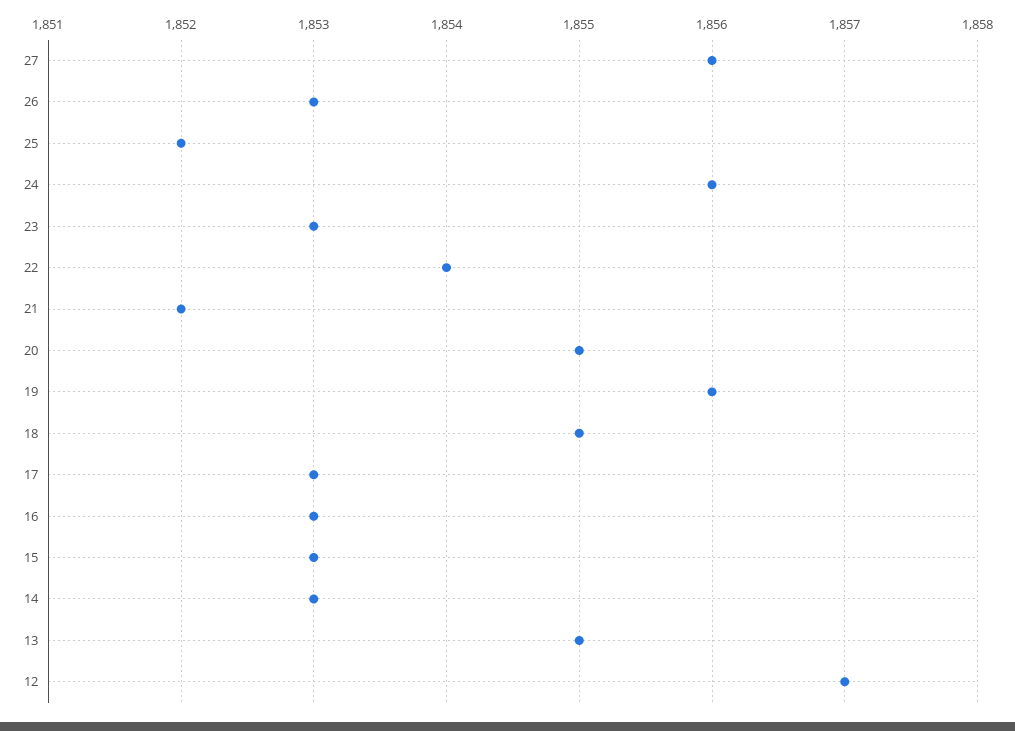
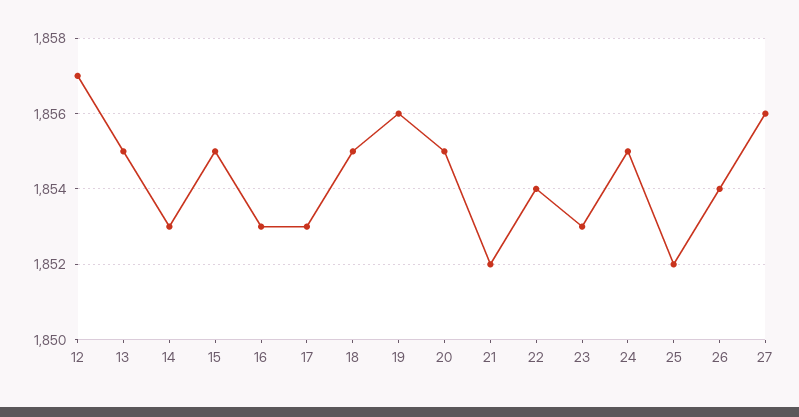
26: 1853 -> 1854
24: 1856 -> 1855
15: 1853 -> 1855

